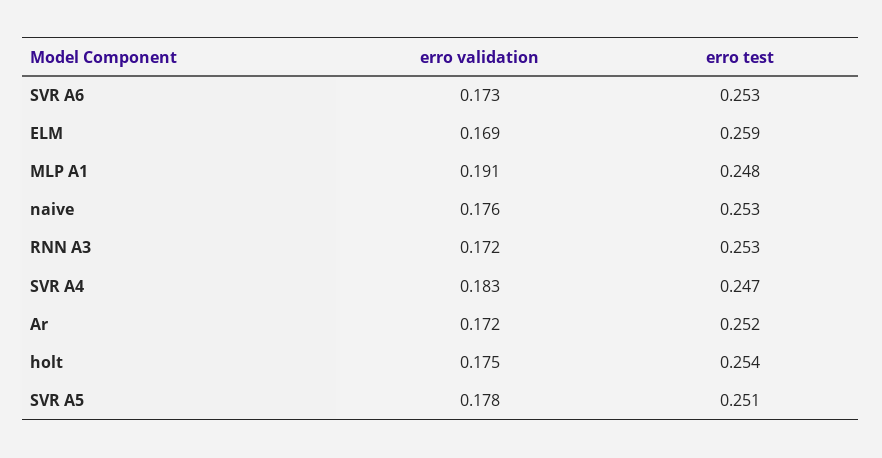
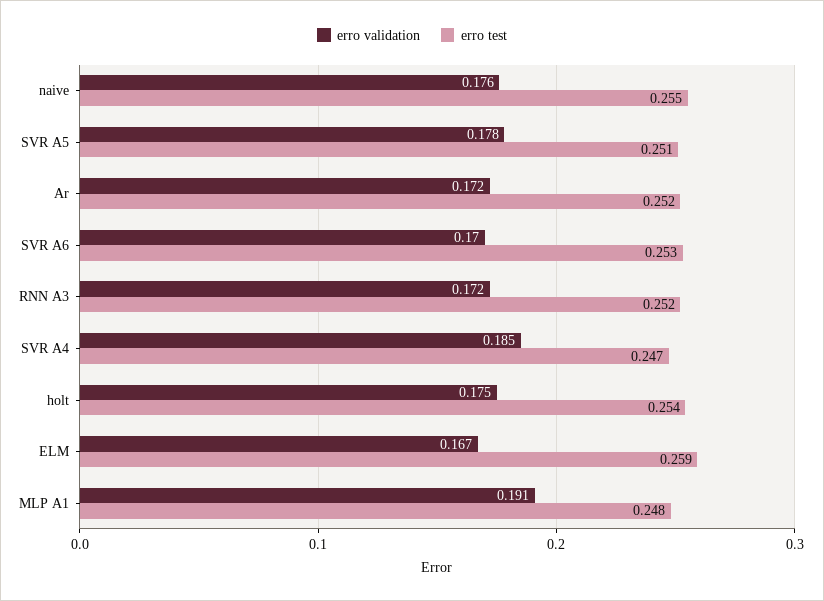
erro validation, SVR A6: 0.173 -> 0.17
erro validation, ELM: 0.169 -> 0.167
erro test, naive: 0.253 -> 0.255
erro test, RNN A3: 0.253 -> 0.252
erro validation, SVR A4: 0.183 -> 0.185

